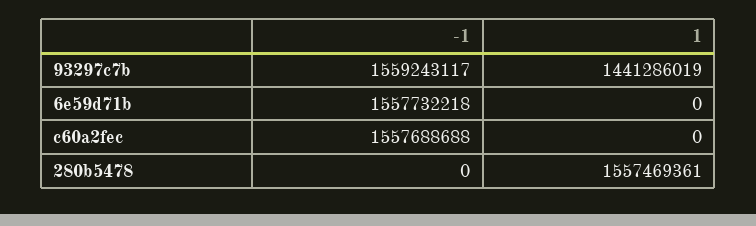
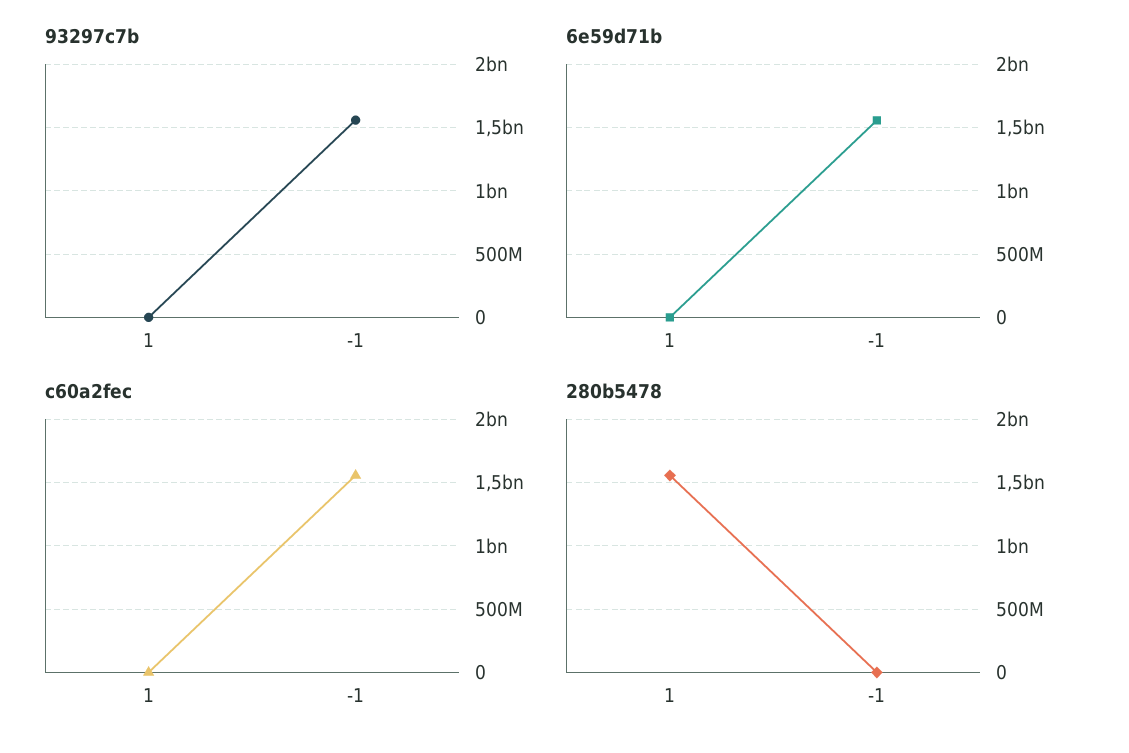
93297c7b, 1: 1441286019 -> 0

